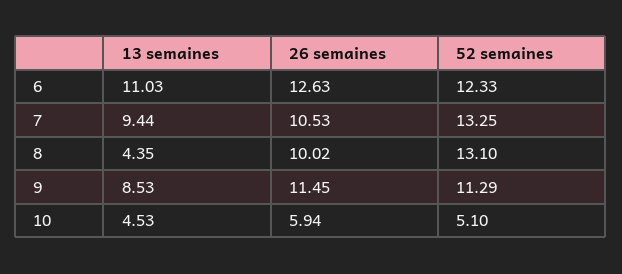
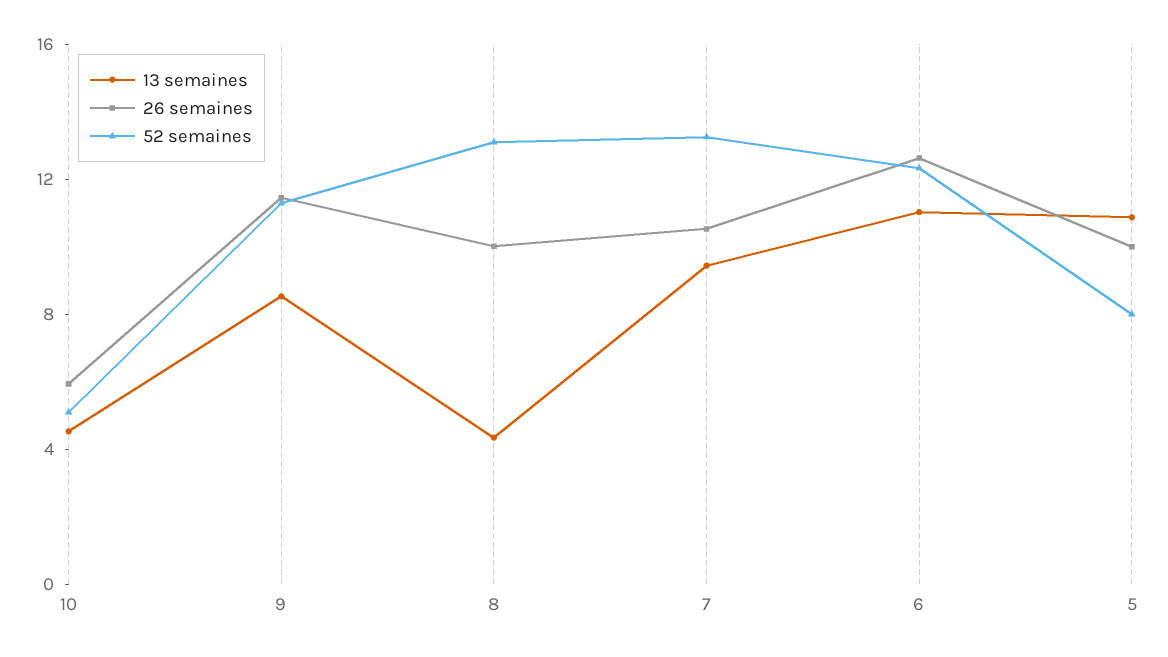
13 semaines, 5: none -> 11
26 semaines, 5: none -> 10
52 semaines, 5: none -> 8

